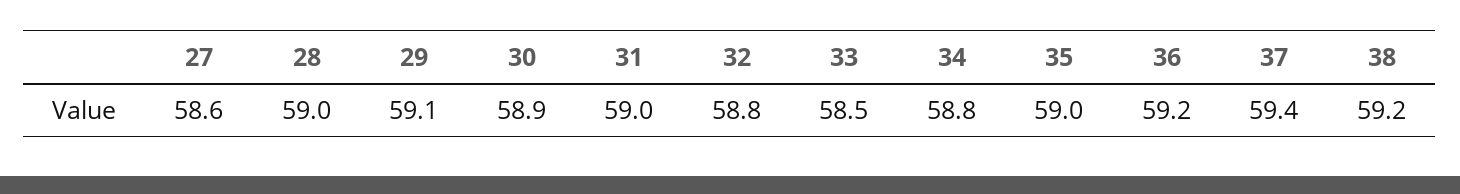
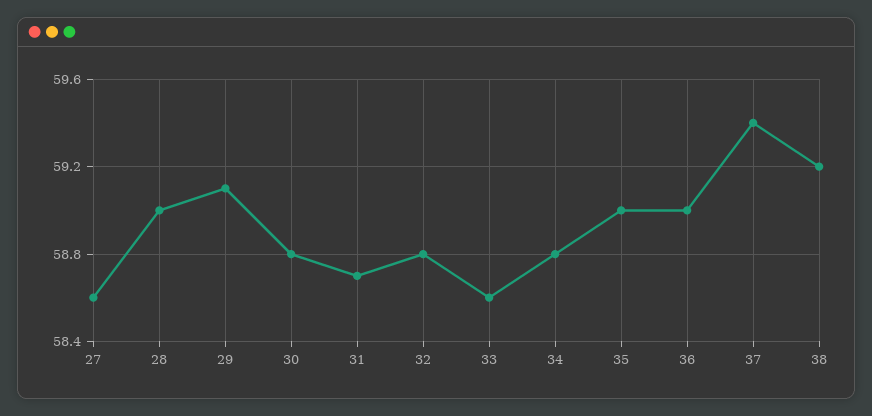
30: 58.9 -> 58.8
31: 59 -> 58.7
33: 58.5 -> 58.6
36: 59.2 -> 59

